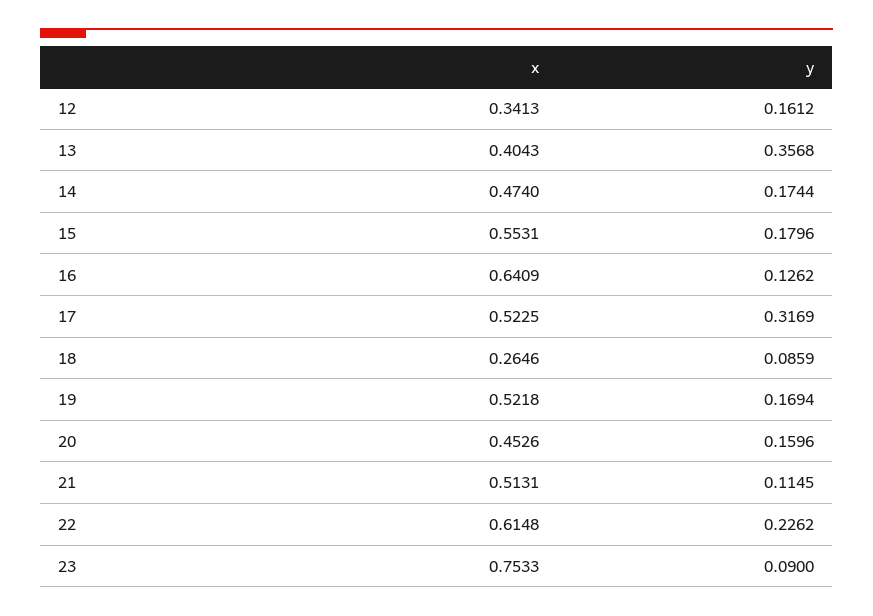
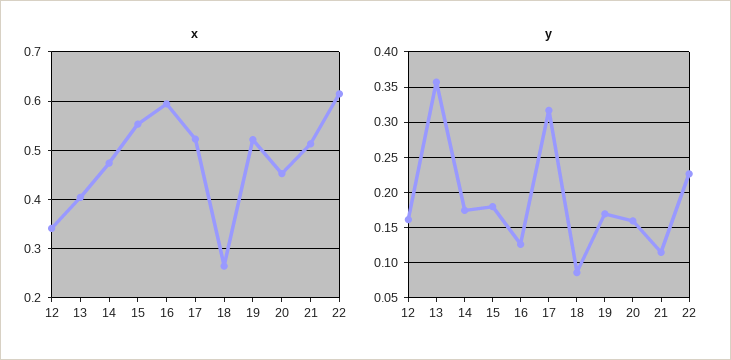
x, 16: 0.6409 -> 0.6
x, 23: 0.7533 -> none
y, 23: 0.09 -> none

